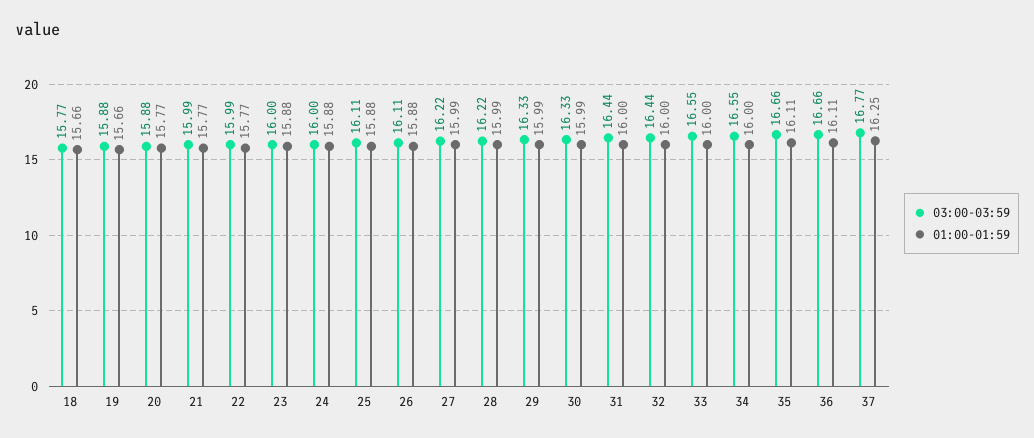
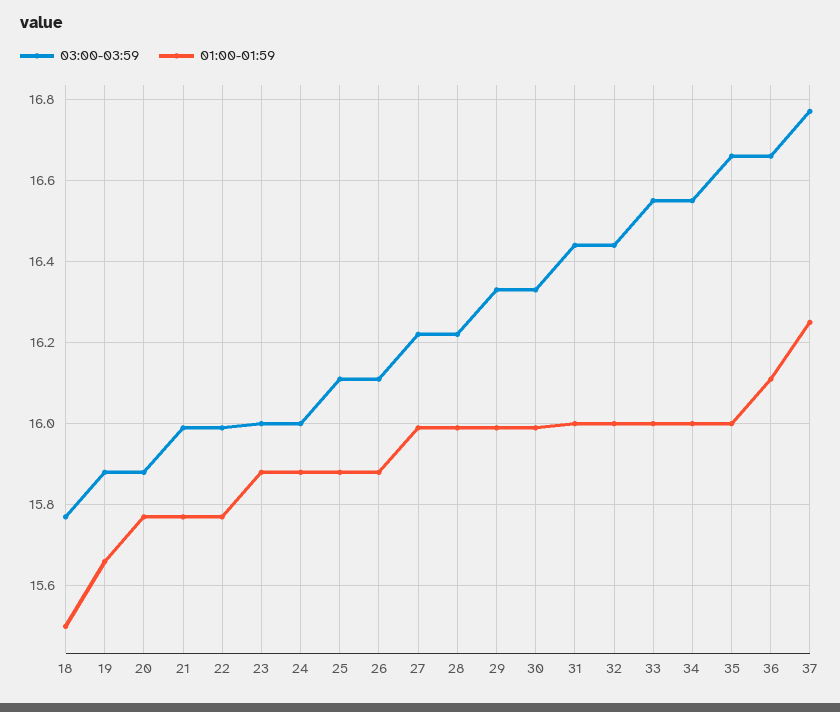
01:00-01:59, 18: 15.66 -> 15.5
01:00-01:59, 35: 16.11 -> 16

